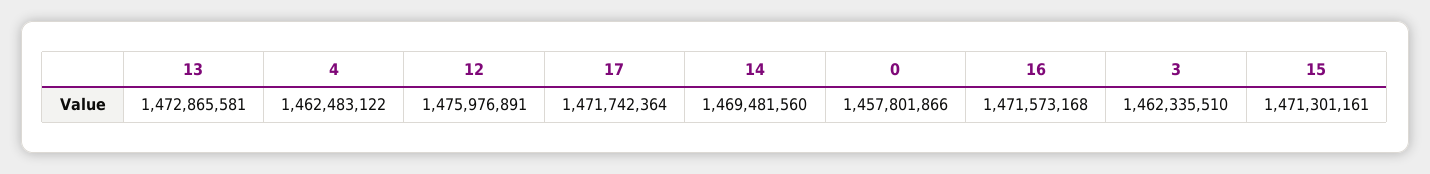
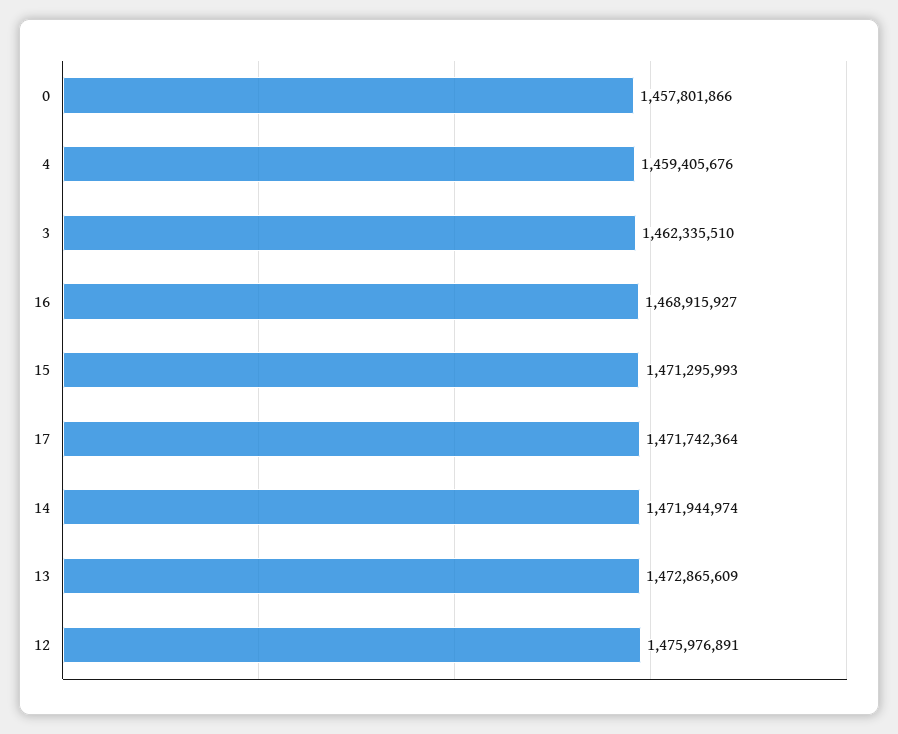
13: 1472865581 -> 1472865609
4: 1462483122 -> 1459405676
14: 1469481560 -> 1471944974
16: 1471573168 -> 1468915927
15: 1471301161 -> 1471295993

